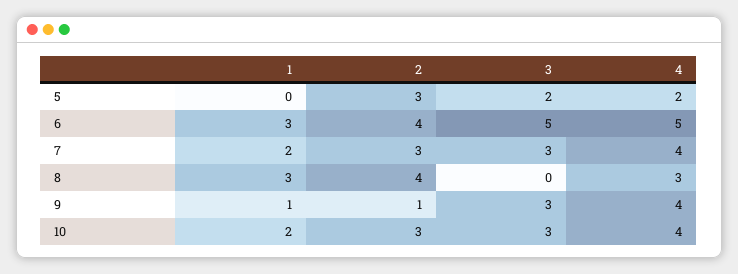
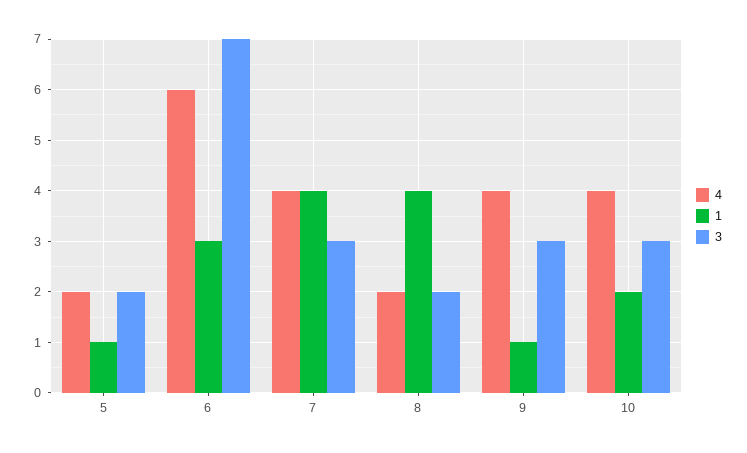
1, 5: 0 -> 1
2, 5: 3 -> none
2, 6: 4 -> none
3, 6: 5 -> 7
4, 6: 5 -> 6
1, 7: 2 -> 4
2, 7: 3 -> none
1, 8: 3 -> 4
2, 8: 4 -> none
3, 8: 0 -> 2
4, 8: 3 -> 2
2, 9: 1 -> none
2, 10: 3 -> none

